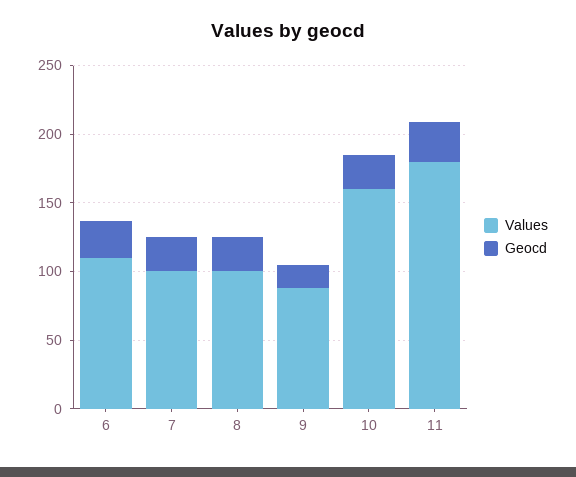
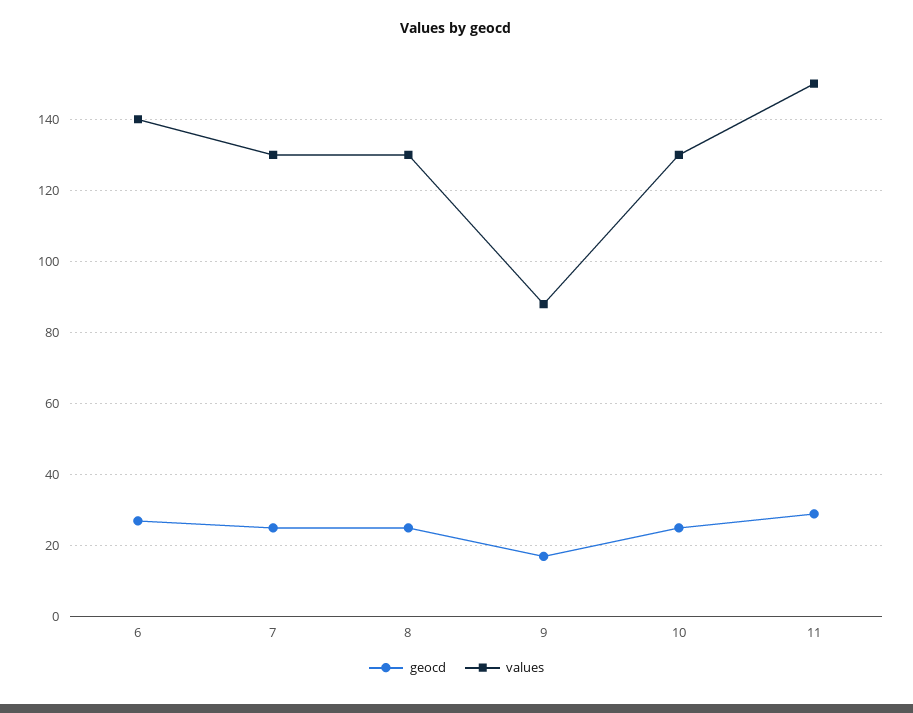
Values, 6: 110 -> 140
Values, 7: 100 -> 130
Values, 8: 100 -> 130
Values, 10: 160 -> 130
Values, 11: 180 -> 150

